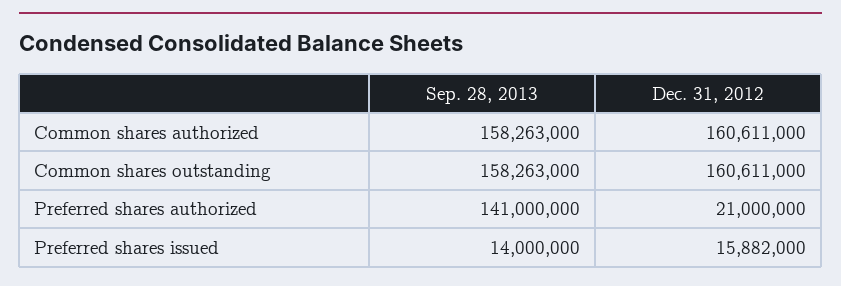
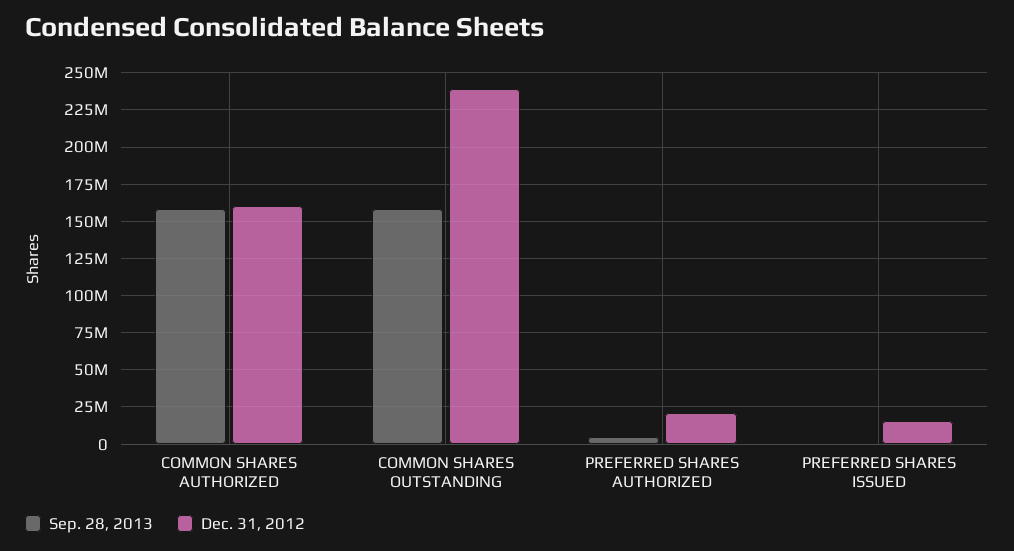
Dec. 31, 2012, Common shares outstanding: 160611000 -> 240000000
Sep. 28, 2013, Preferred shares authorized: 141000000 -> 5000000
Sep. 28, 2013, Preferred shares issued: 14000000 -> 0

